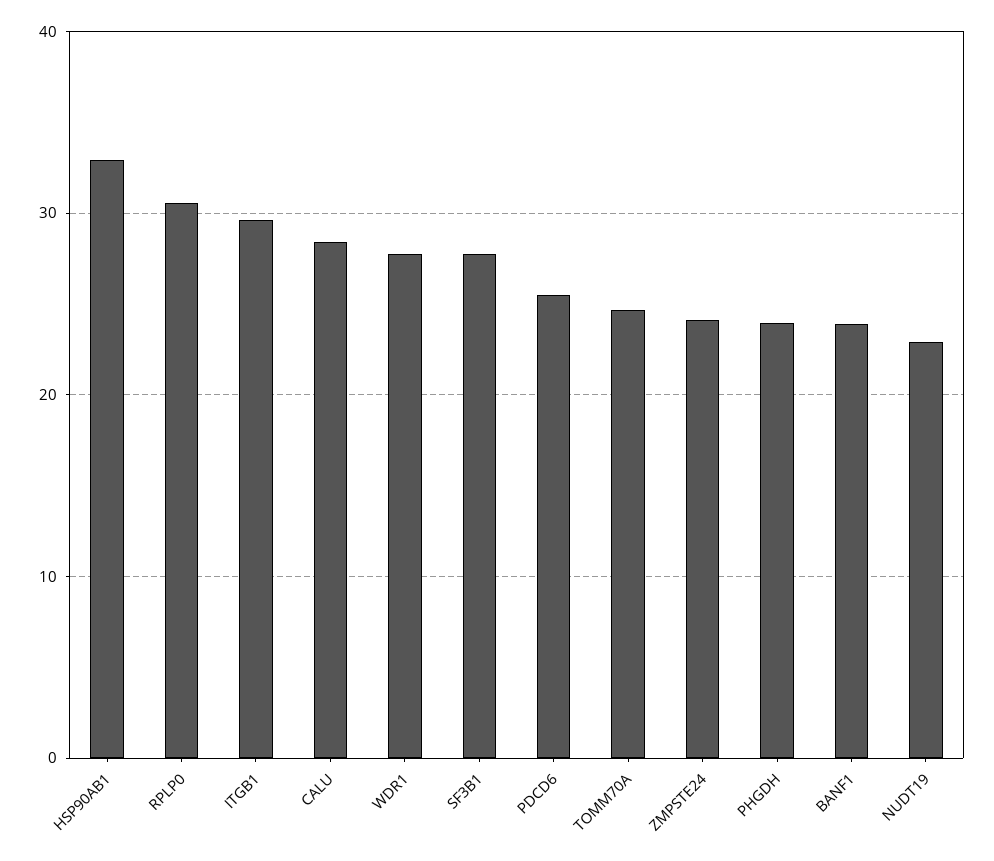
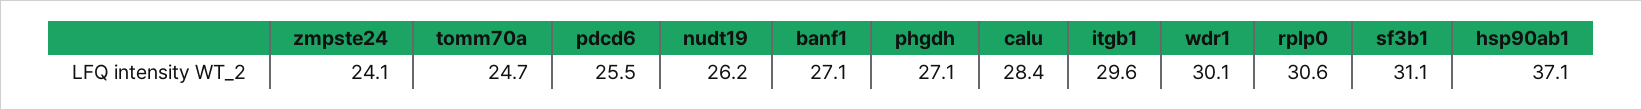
HSP90AB1: 33 -> 37.1
WDR1: 28 -> 30.1
SF3B1: 28 -> 31.1
PHGDH: 24 -> 27.1
BANF1: 24 -> 27.1
NUDT19: 23 -> 26.2

